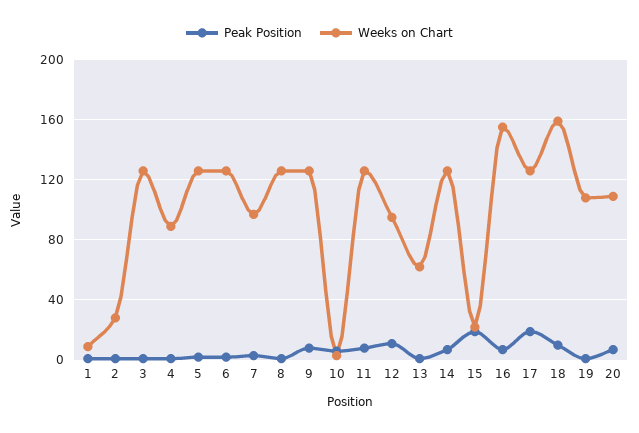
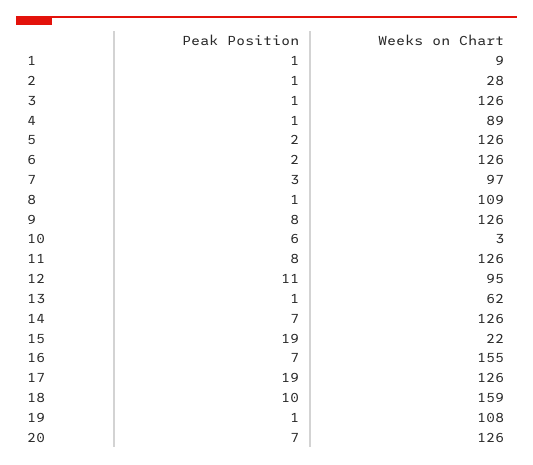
Weeks on Chart, 8: 125 -> 109
Weeks on Chart, 20: 110 -> 126

